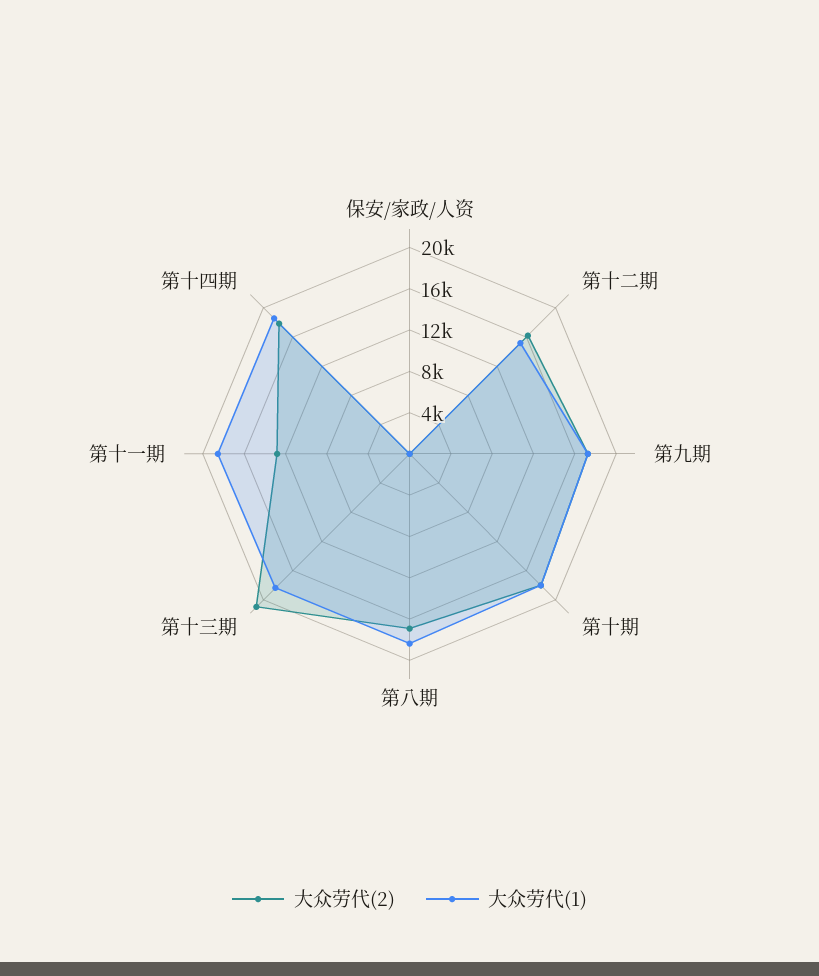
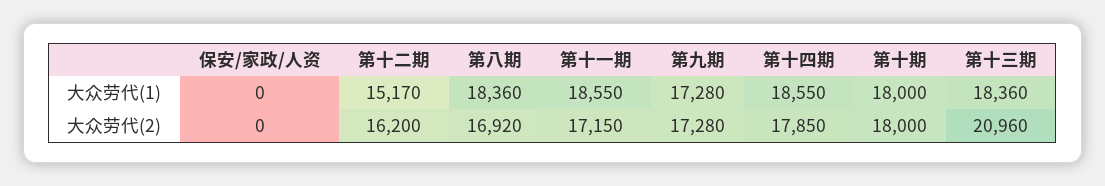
大众劳代(2), 第十一期: 13000 -> 17150

